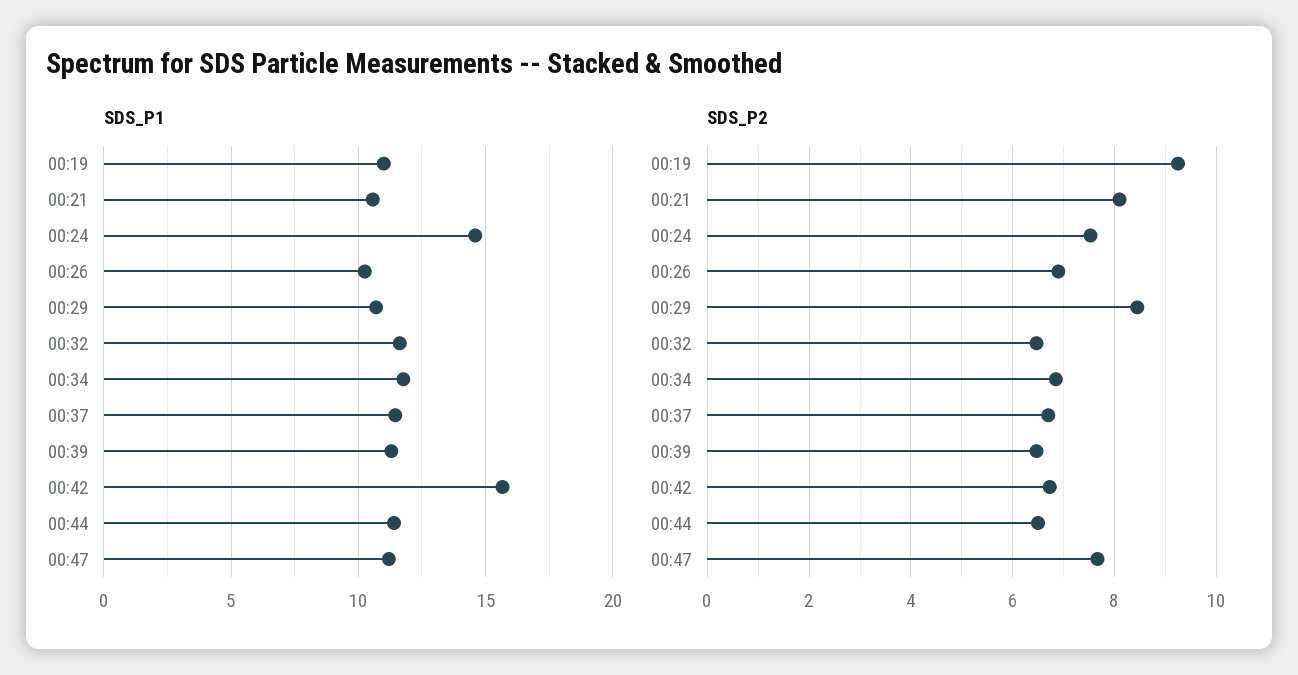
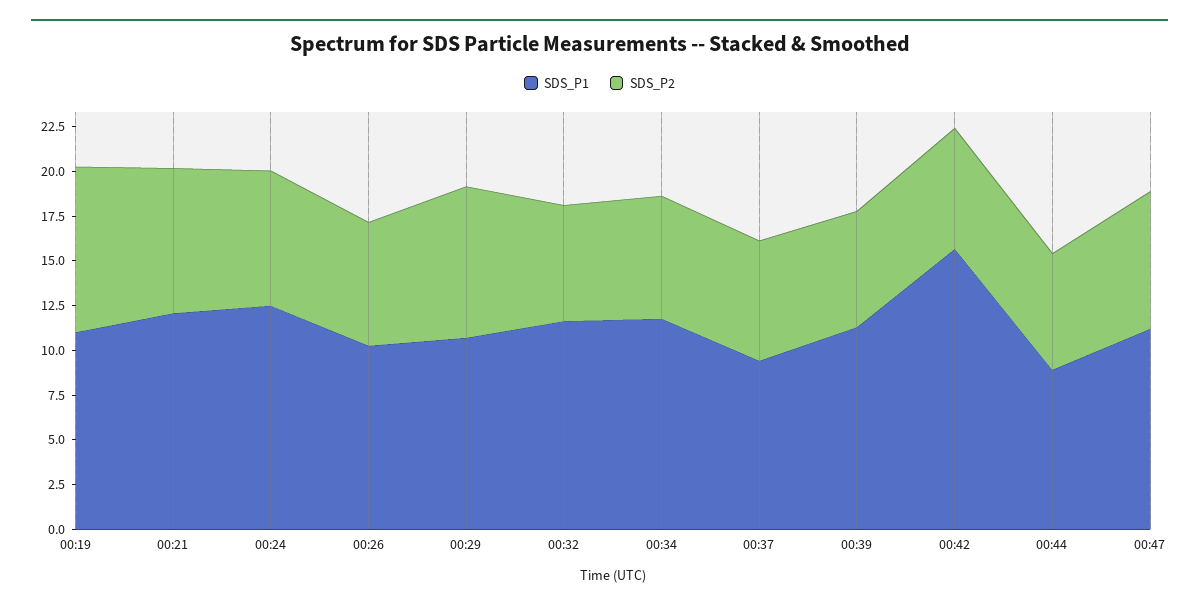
SDS_P1, 00:21: 10.5 -> 12
SDS_P1, 00:24: 14.5 -> 12.5
SDS_P1, 00:37: 11.5 -> 9.5
SDS_P1, 00:44: 11.5 -> 9

